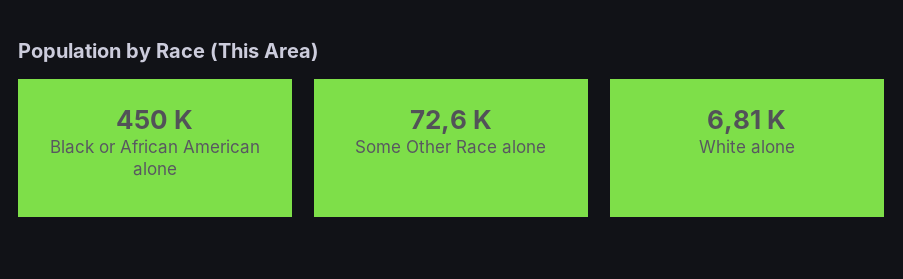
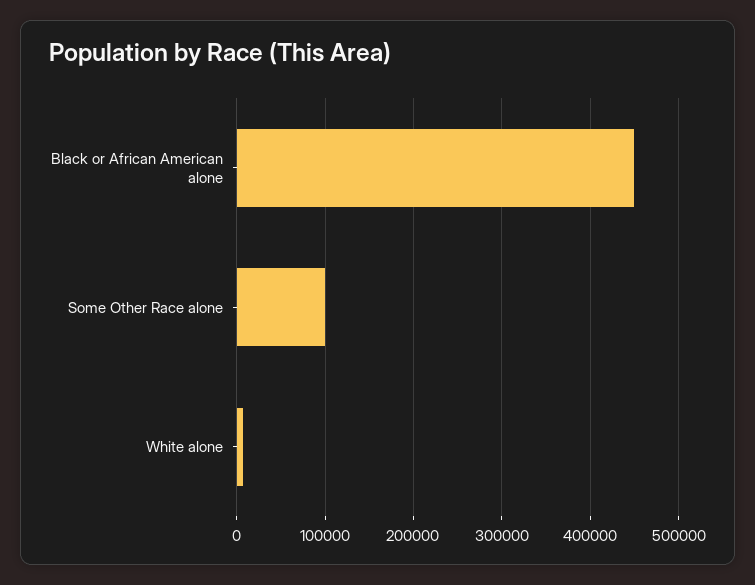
Some Other Race alone: 72600 -> 100000

